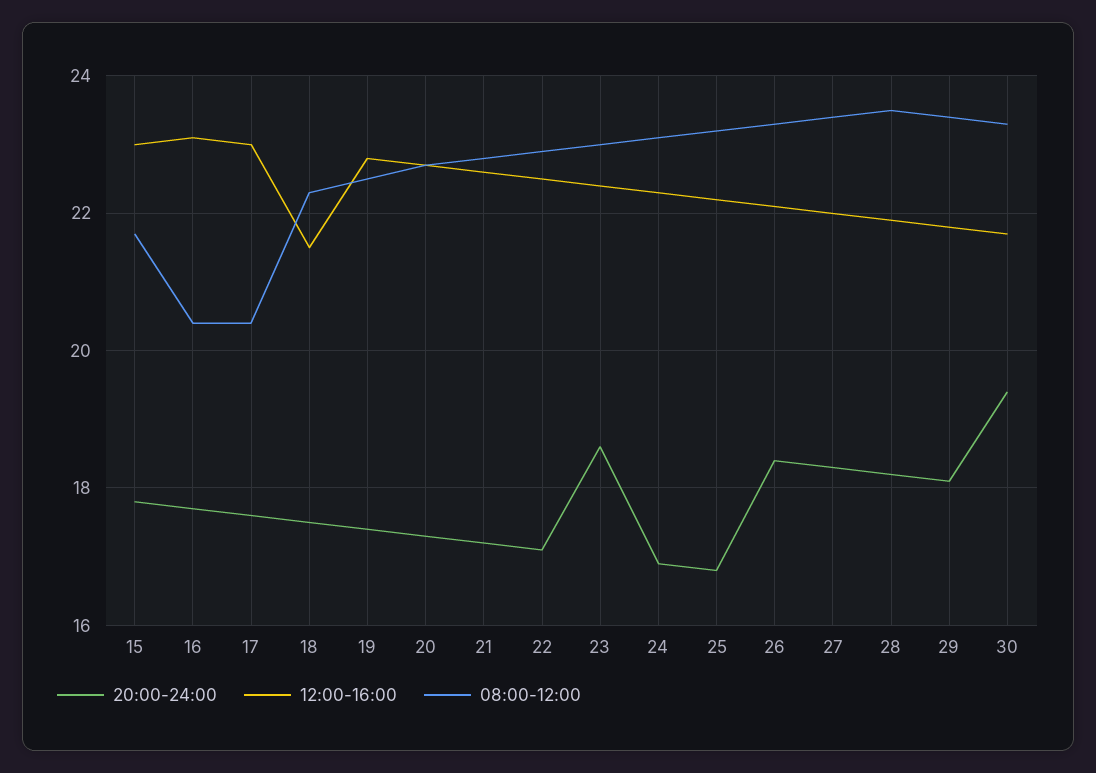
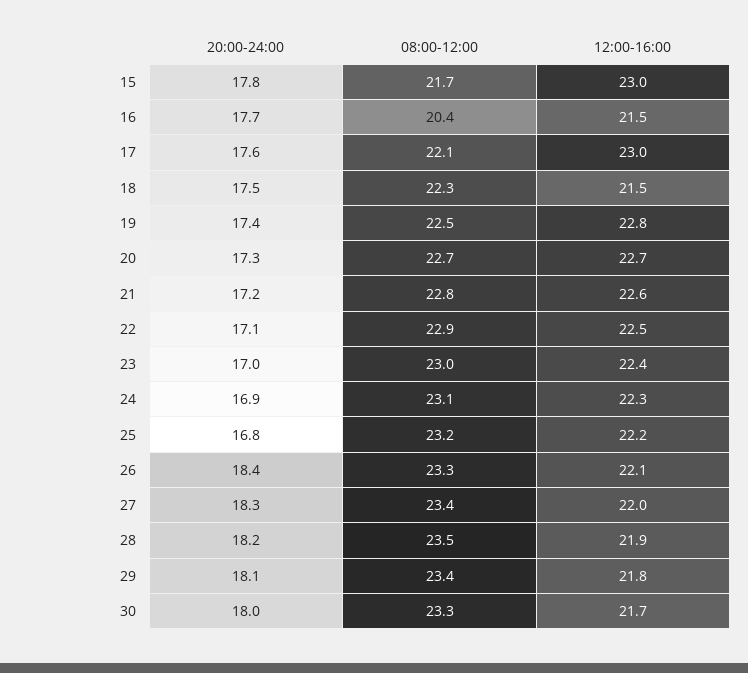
12:00-16:00, 16: 23 -> 21.5
08:00-12:00, 17: 20.5 -> 22.1
20:00-24:00, 23: 18.5 -> 17
20:00-24:00, 30: 19.5 -> 18

